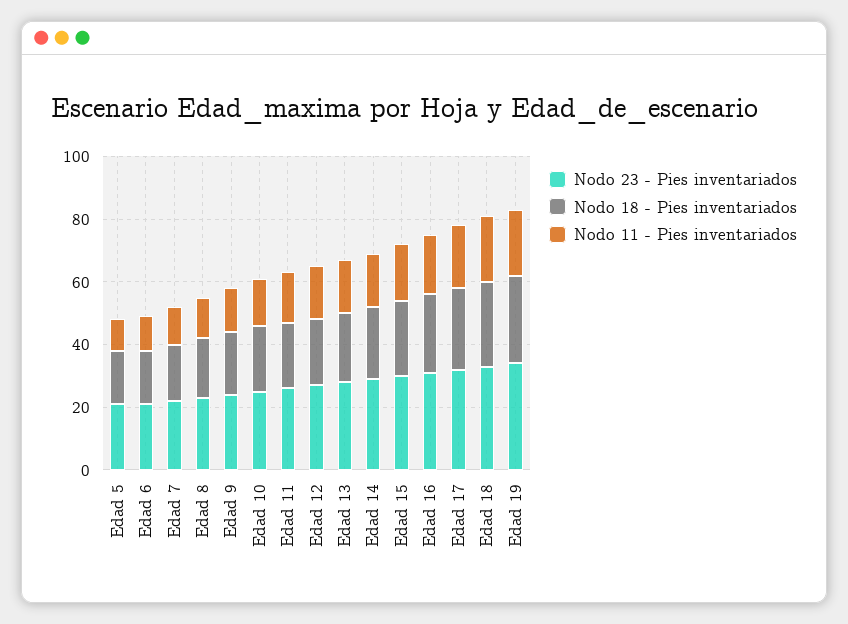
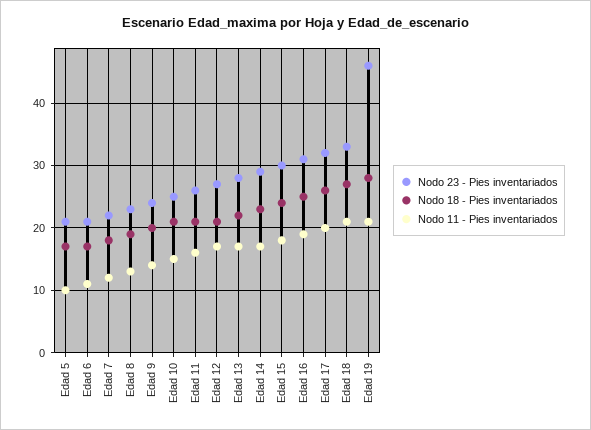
Nodo 23 - Pies inventariados, Edad 19: 35 -> 46

